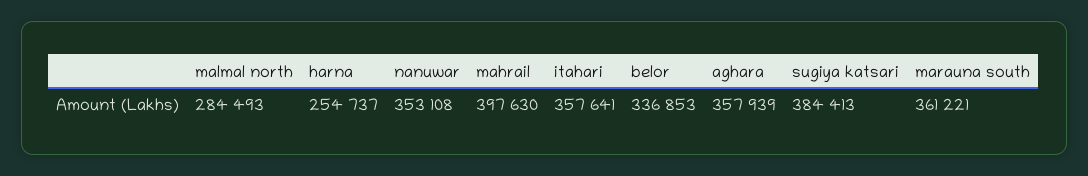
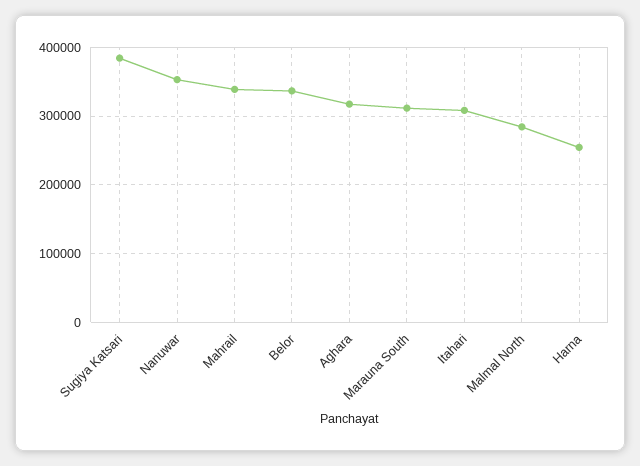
mahrail: 397630 -> 340000
itahari: 357641 -> 310000
aghara: 357939 -> 320000
marauna south: 361221 -> 310000

